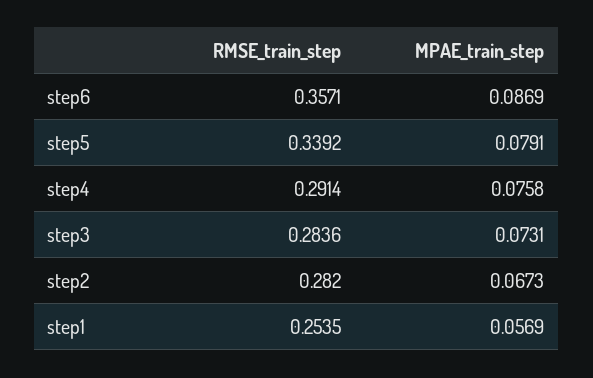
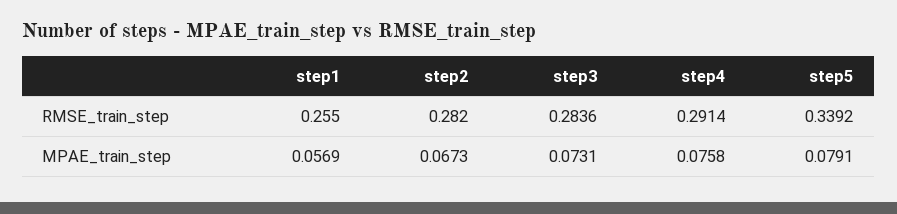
RMSE_train_step, step6: 0.3571 -> none
MPAE_train_step, step6: 0.0869 -> none
RMSE_train_step, step1: 0.2535 -> 0.255

